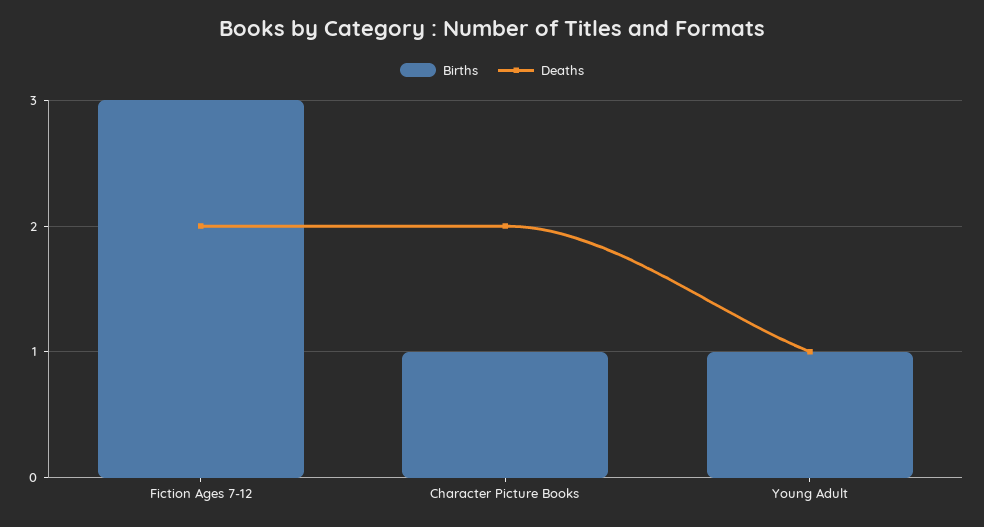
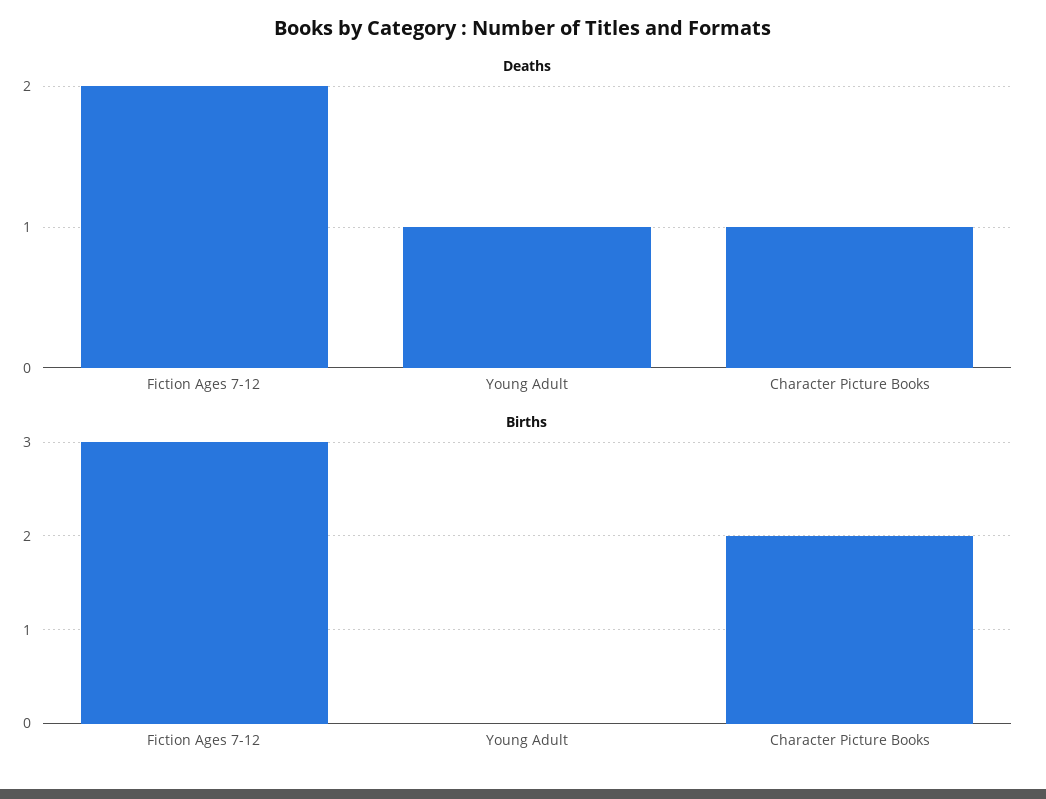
Births, Character Picture Books: 1 -> 2
Deaths, Character Picture Books: 2 -> 1
Births, Young Adult: 1 -> 0

